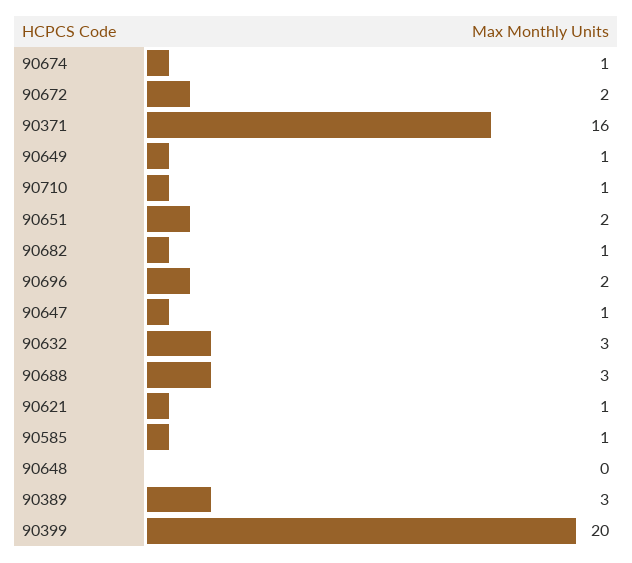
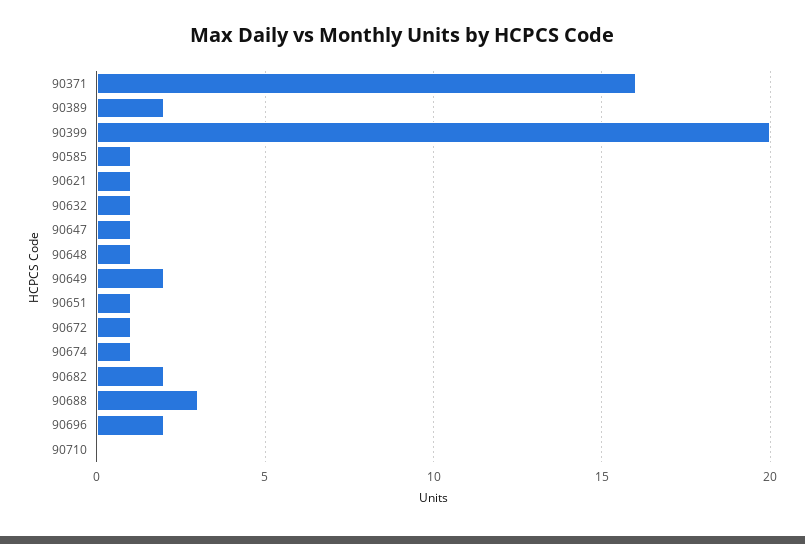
90672: 2 -> 1
90649: 1 -> 2
90710: 1 -> 0
90651: 2 -> 1
90682: 1 -> 2
90632: 3 -> 1
90648: 0 -> 1
90389: 3 -> 2

